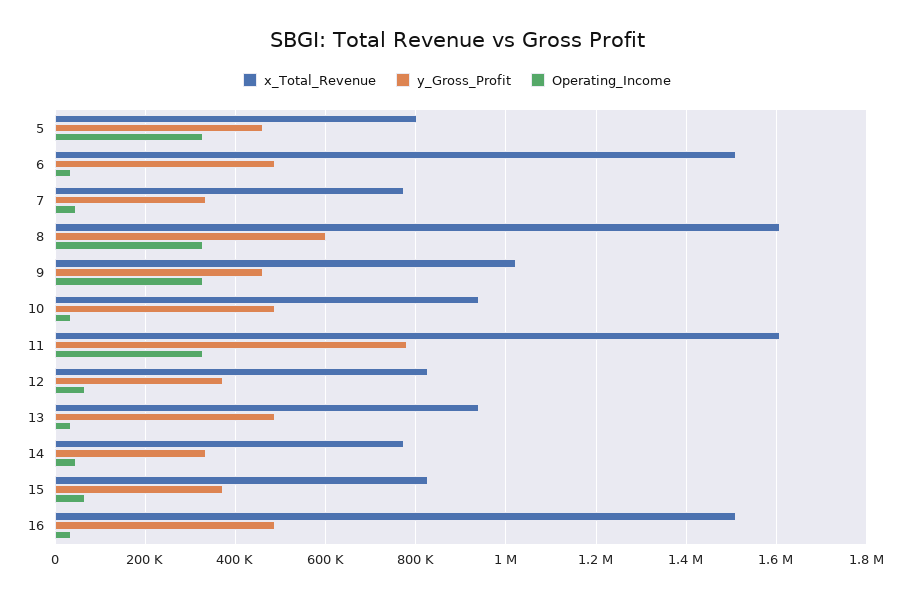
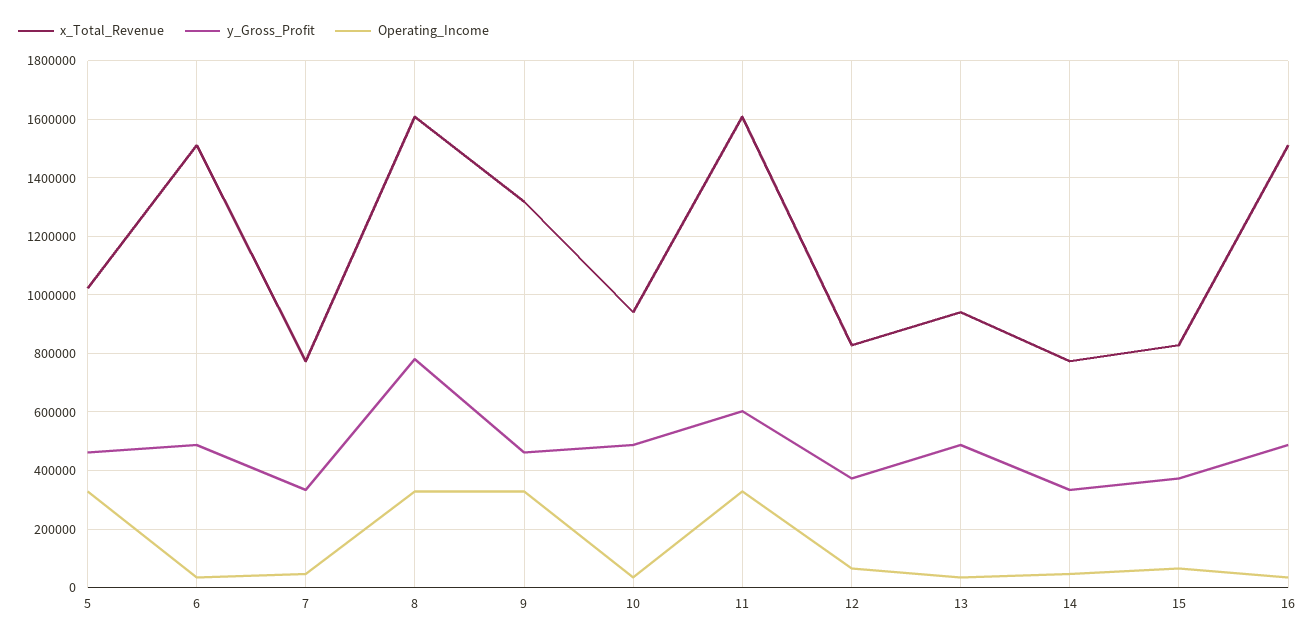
x_Total_Revenue, 5: 800000 -> 1025000
y_Gross_Profit, 8: 600000 -> 775000
x_Total_Revenue, 9: 1020000 -> 1325000
y_Gross_Profit, 11: 780000 -> 600000

